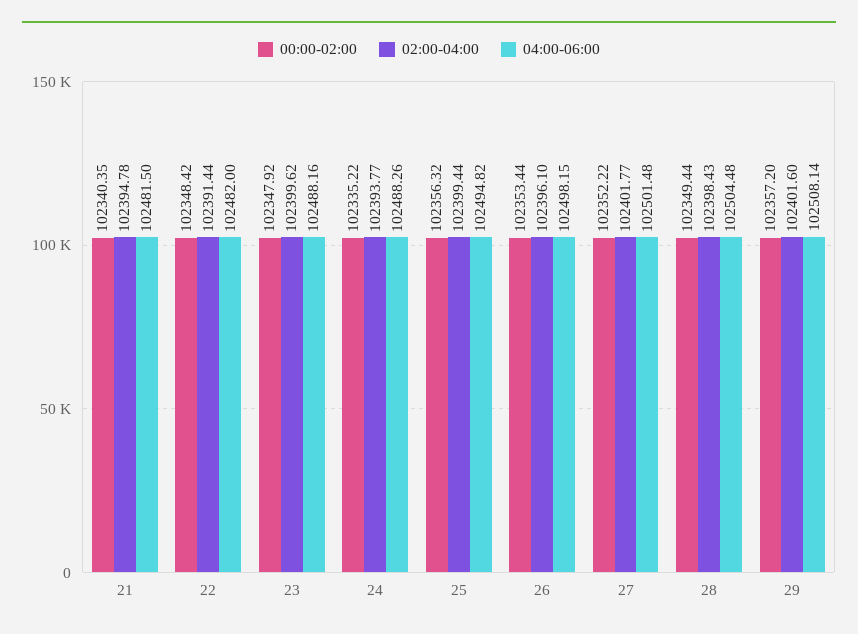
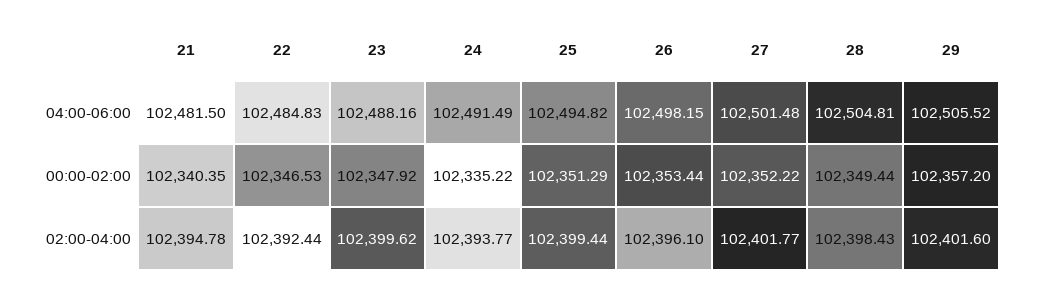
00:00-02:00, 22: 102348.42 -> 102346.53
02:00-04:00, 22: 102391.44 -> 102392.44
04:00-06:00, 22: 102482 -> 102484.83
04:00-06:00, 24: 102488.26 -> 102491.49
00:00-02:00, 25: 102356.32 -> 102351.29
04:00-06:00, 28: 102504.48 -> 102504.81
04:00-06:00, 29: 102508.14 -> 102505.52

